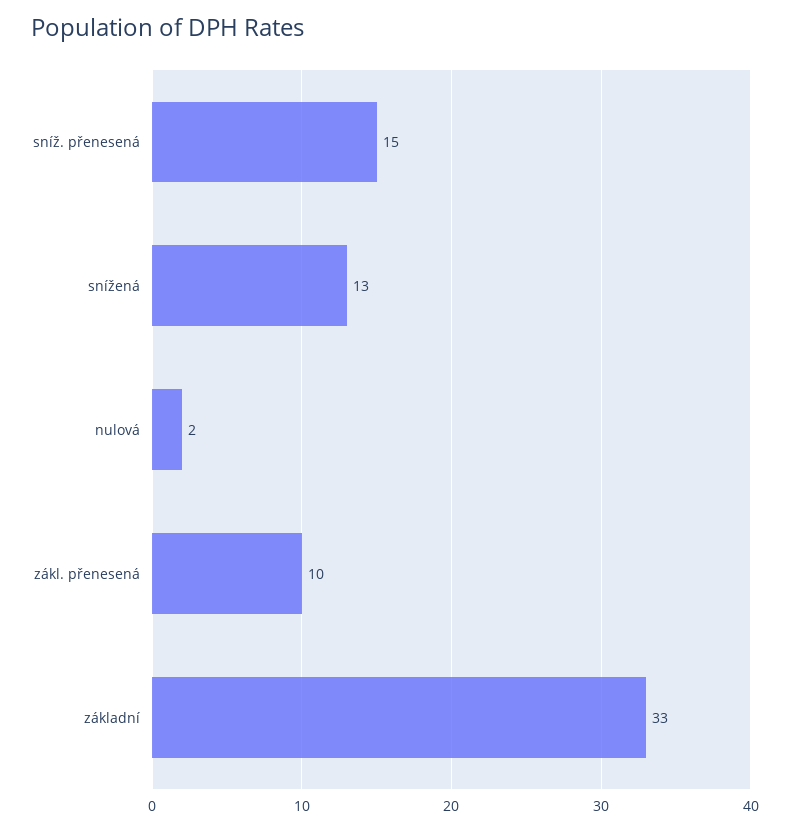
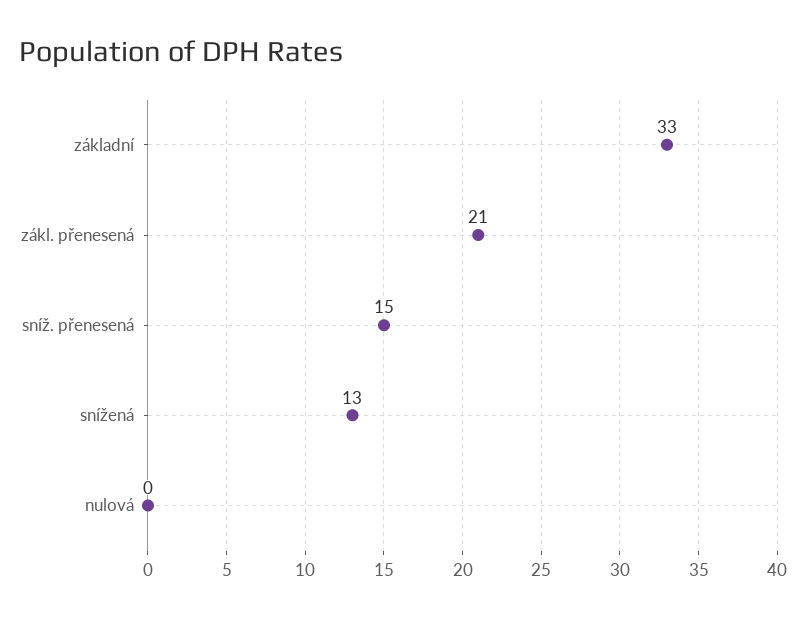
nulová: 2 -> 0
zákl. přenesená: 10 -> 21

